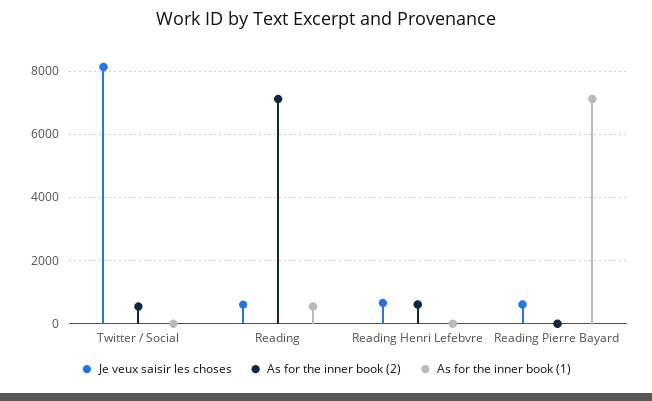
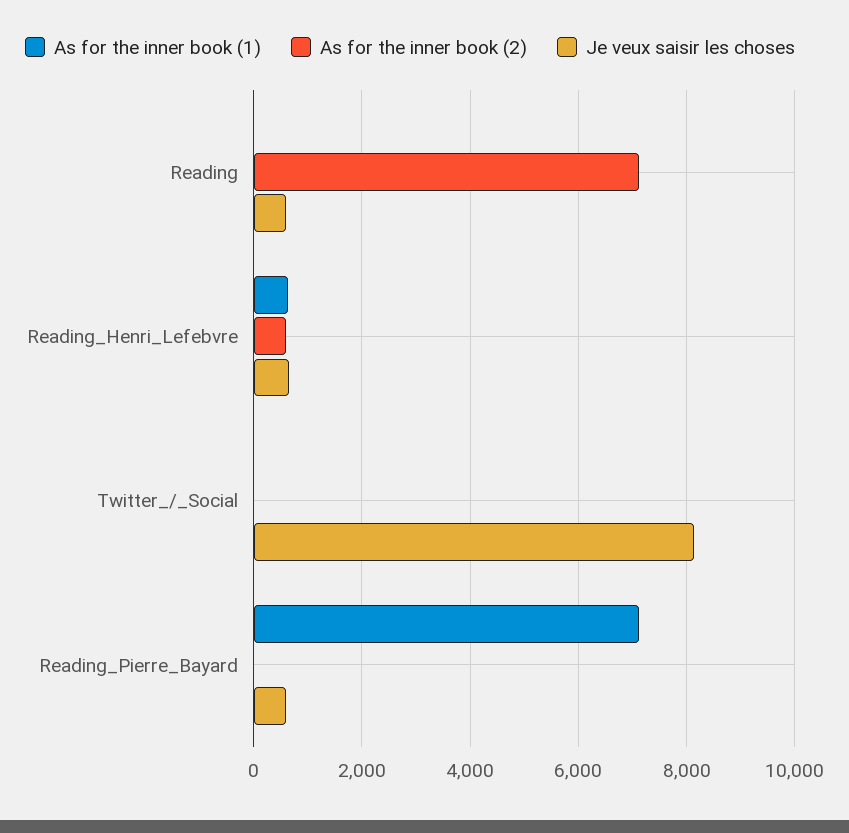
As for the inner book (2), Twitter / Social: 600 -> 0
As for the inner book (1), Reading: 600 -> 0
As for the inner book (1), Reading Henri Lefebvre: 0 -> 600

